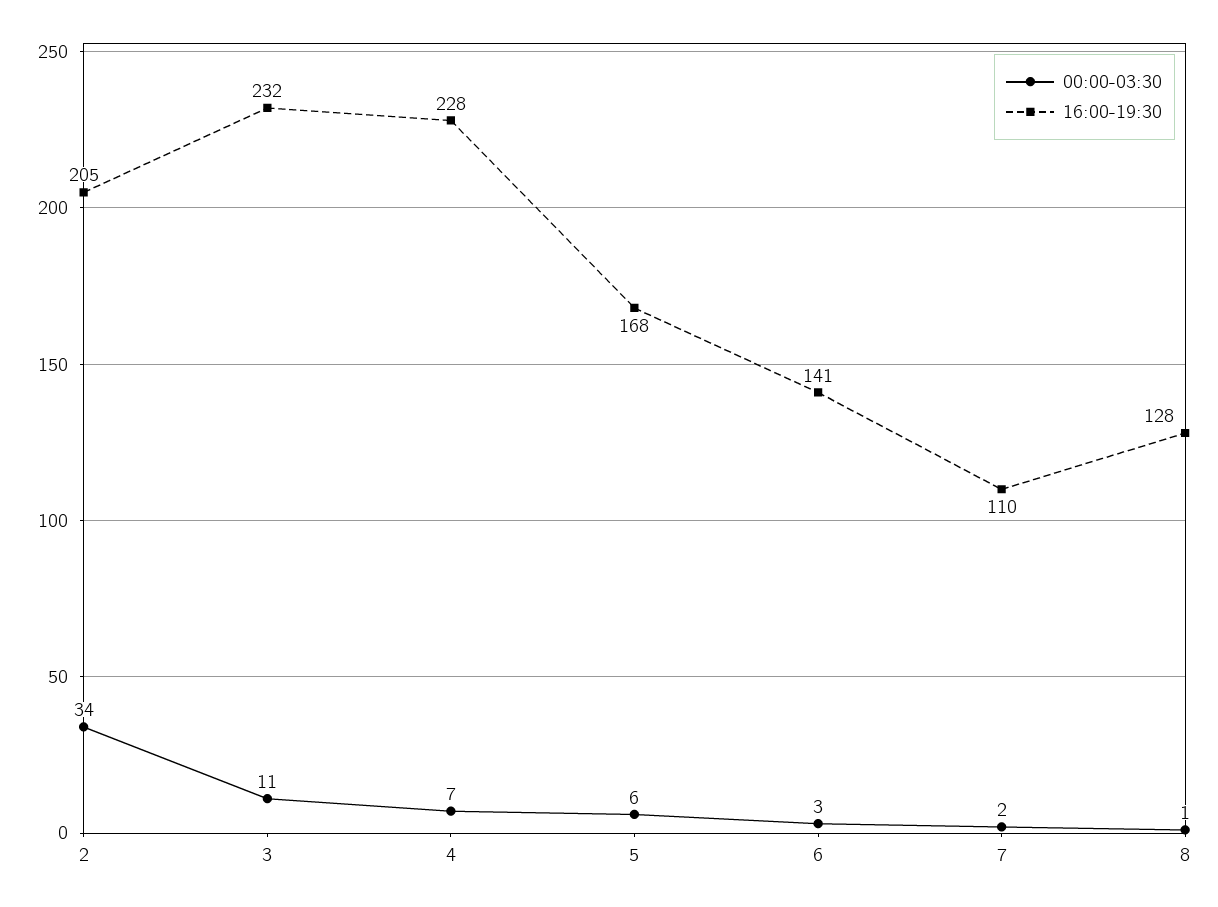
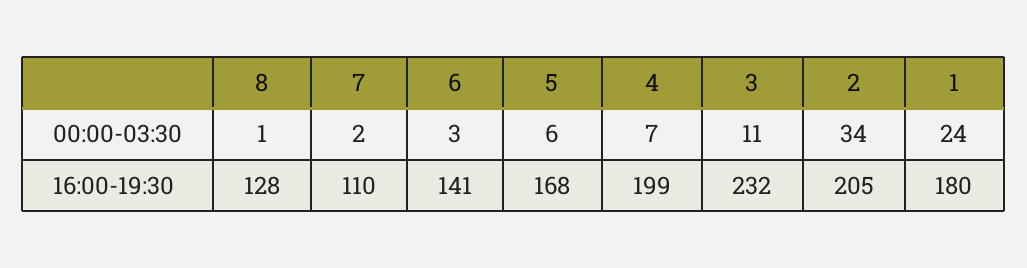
16:00-19:30, 4: 228 -> 199
00:00-03:30, 1: none -> 24
16:00-19:30, 1: none -> 180

